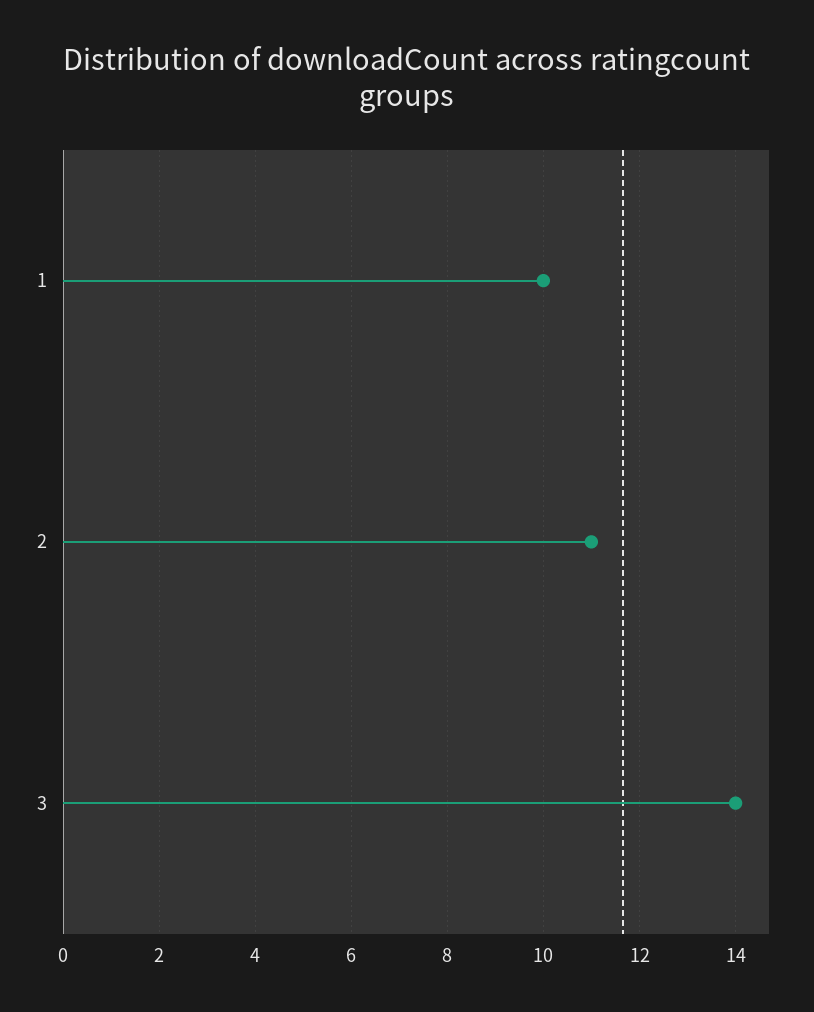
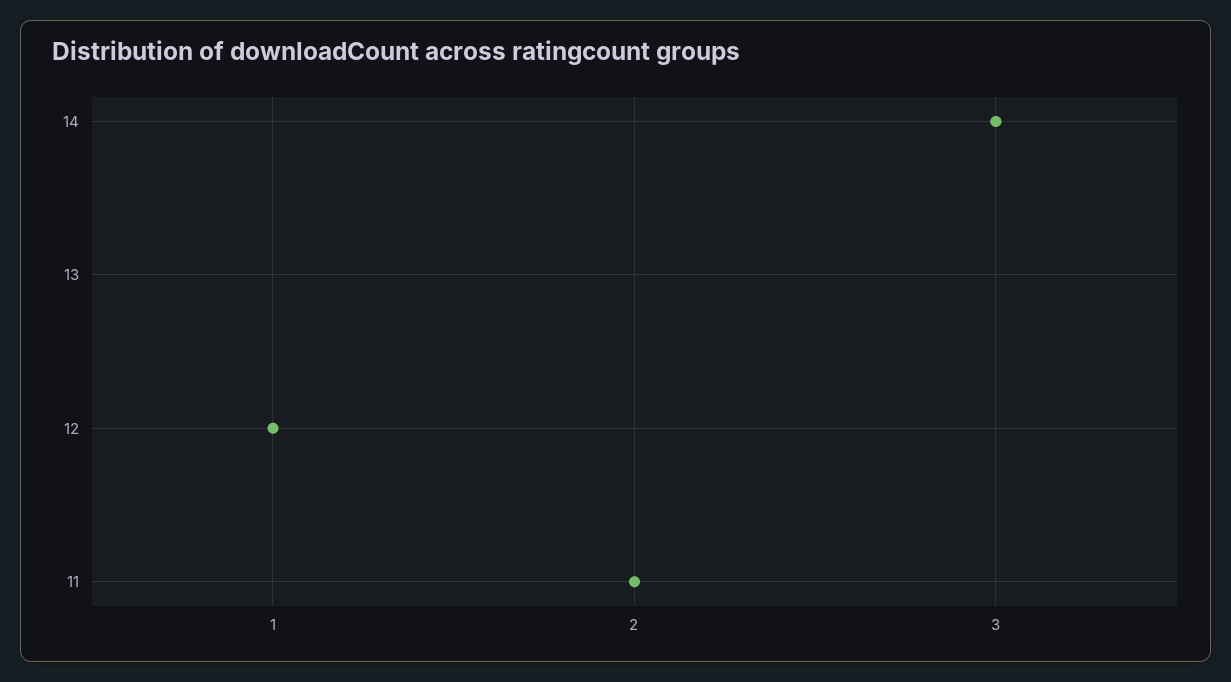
1: 10 -> 12

